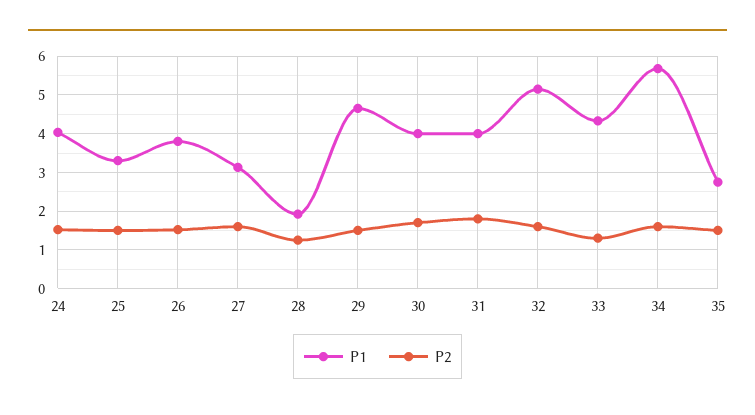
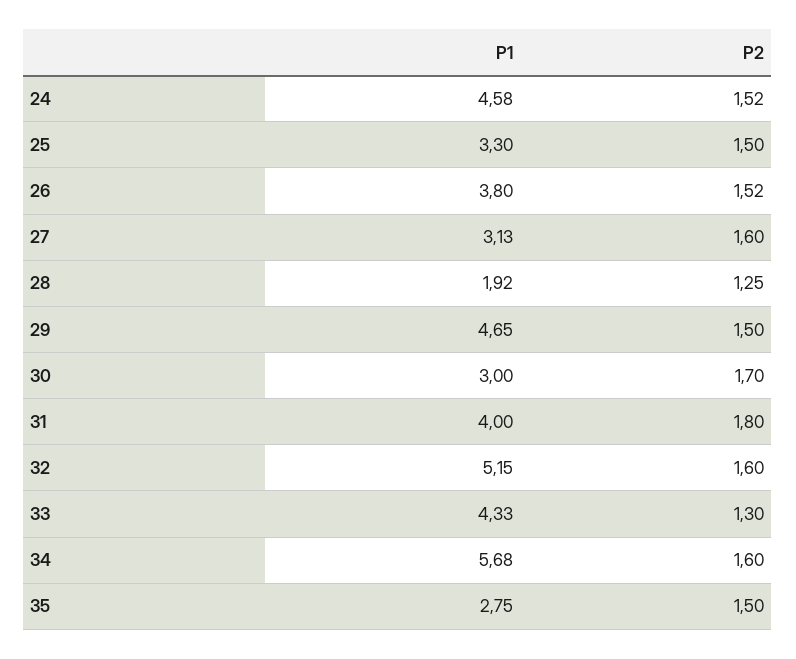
P1, 24: 4 -> 4.58
P1, 30: 4 -> 3

